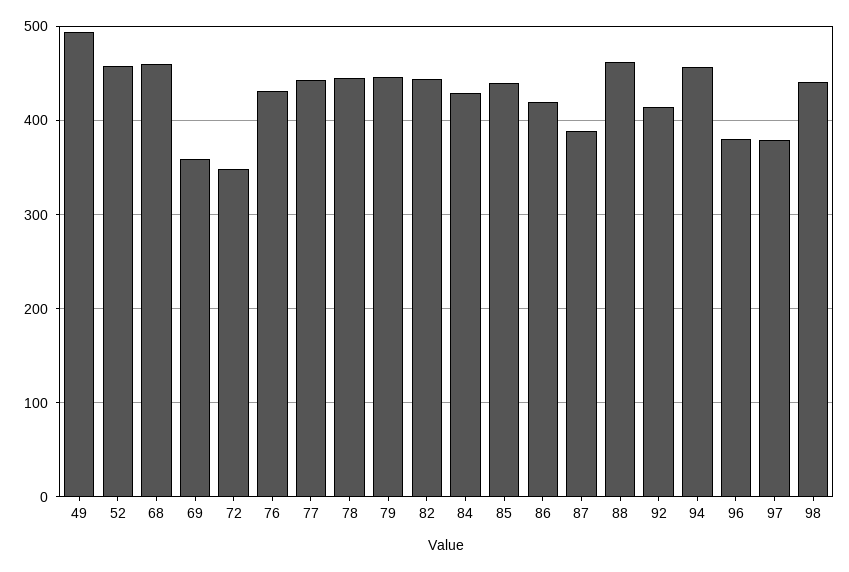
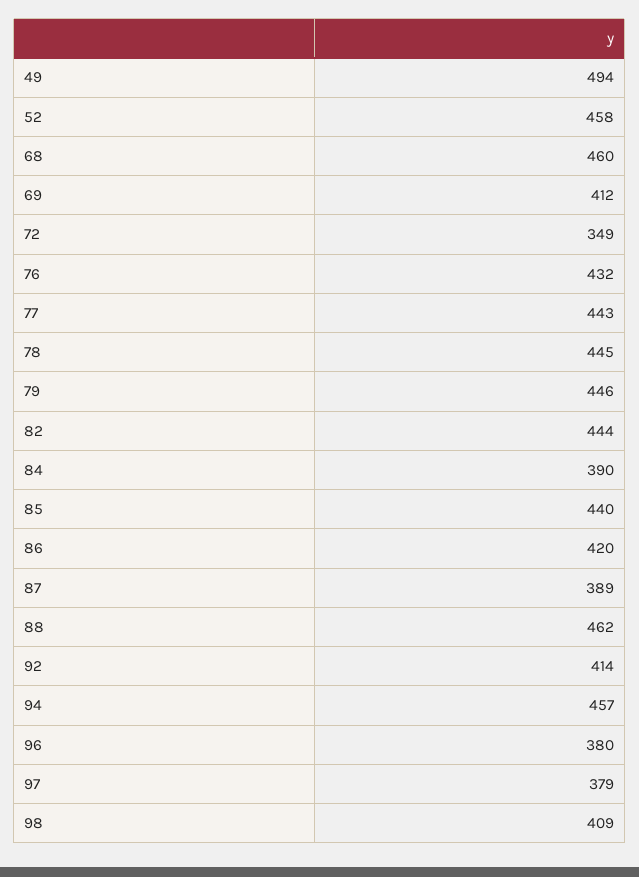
69: 360 -> 412
84: 430 -> 390
98: 440 -> 409

